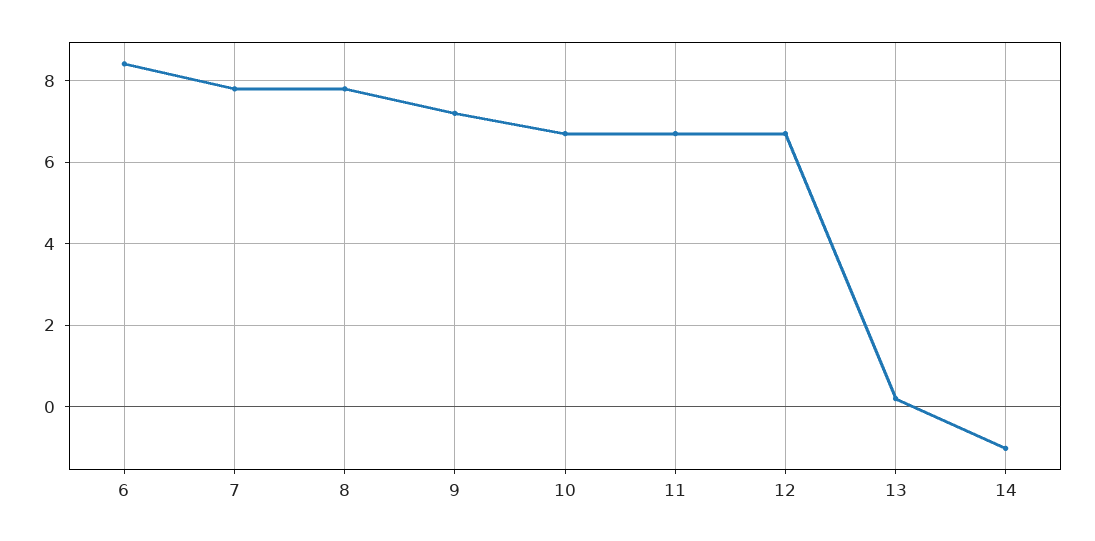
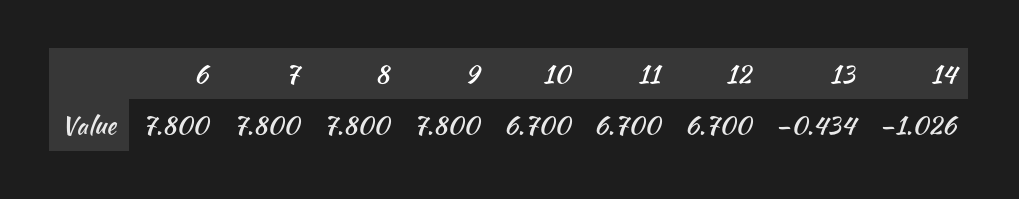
6: 8.4 -> 7.8
9: 7.2 -> 7.8
13: 0.2 -> -0.434

